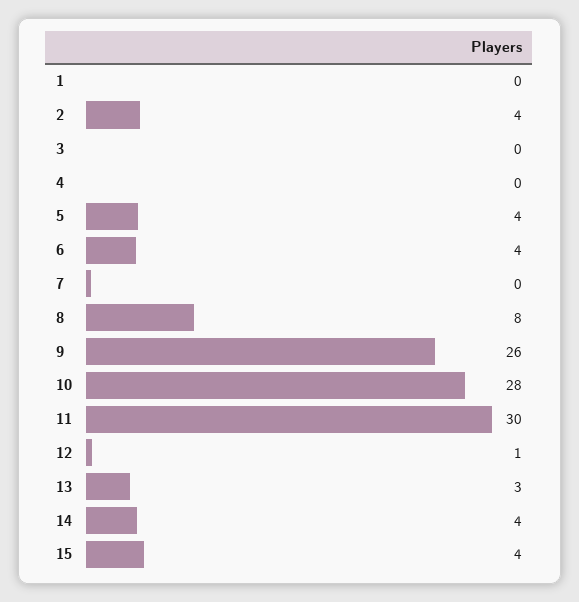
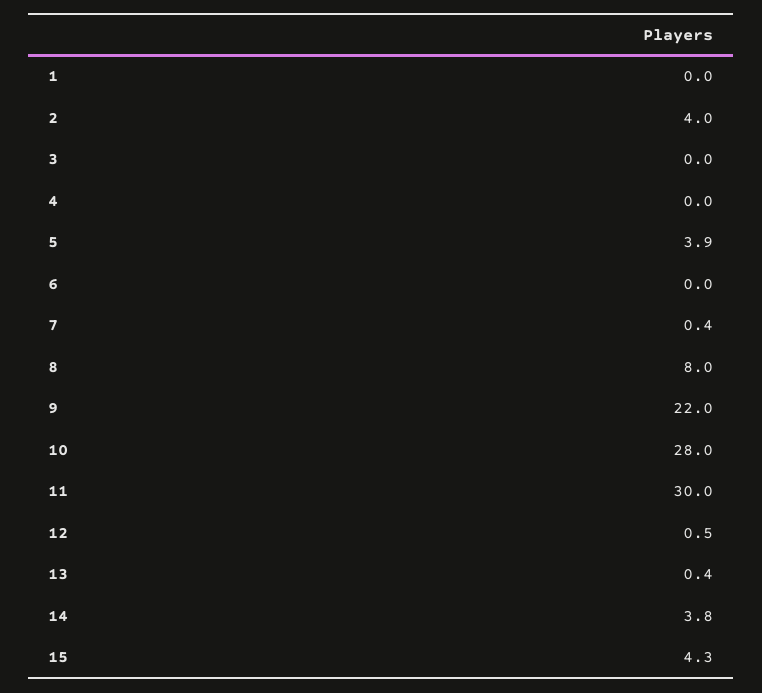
6: 4 -> 0
9: 26 -> 22
13: 3 -> 0.4

